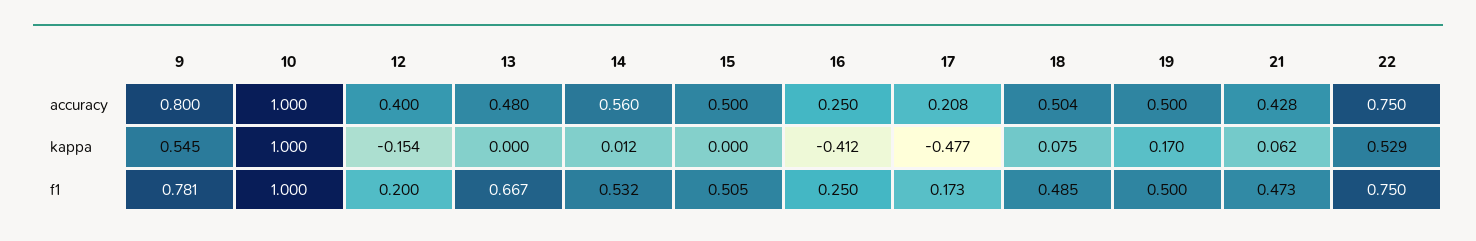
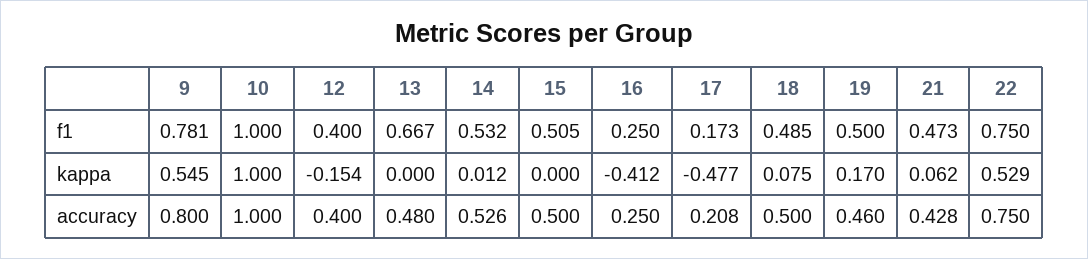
14, accuracy: 0.56 -> 0.526
18, accuracy: 0.504 -> 0.5
19, accuracy: 0.5 -> 0.46
12, f1: 0.2 -> 0.4

